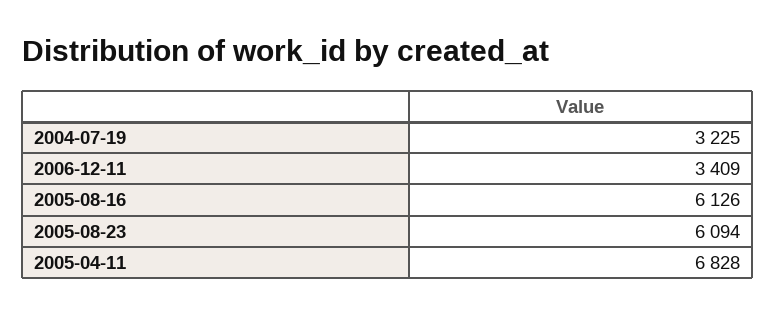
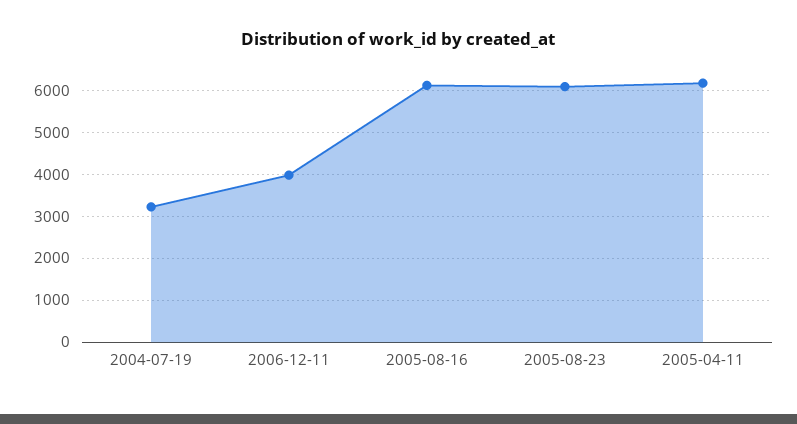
2006-12-11: 3409 -> 4000
2005-04-11: 6828 -> 6200

